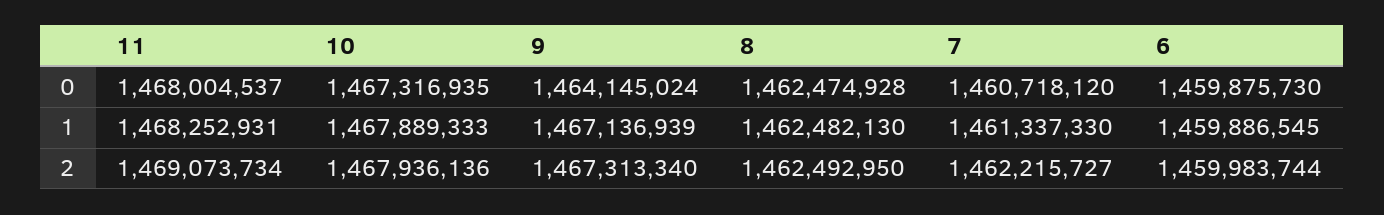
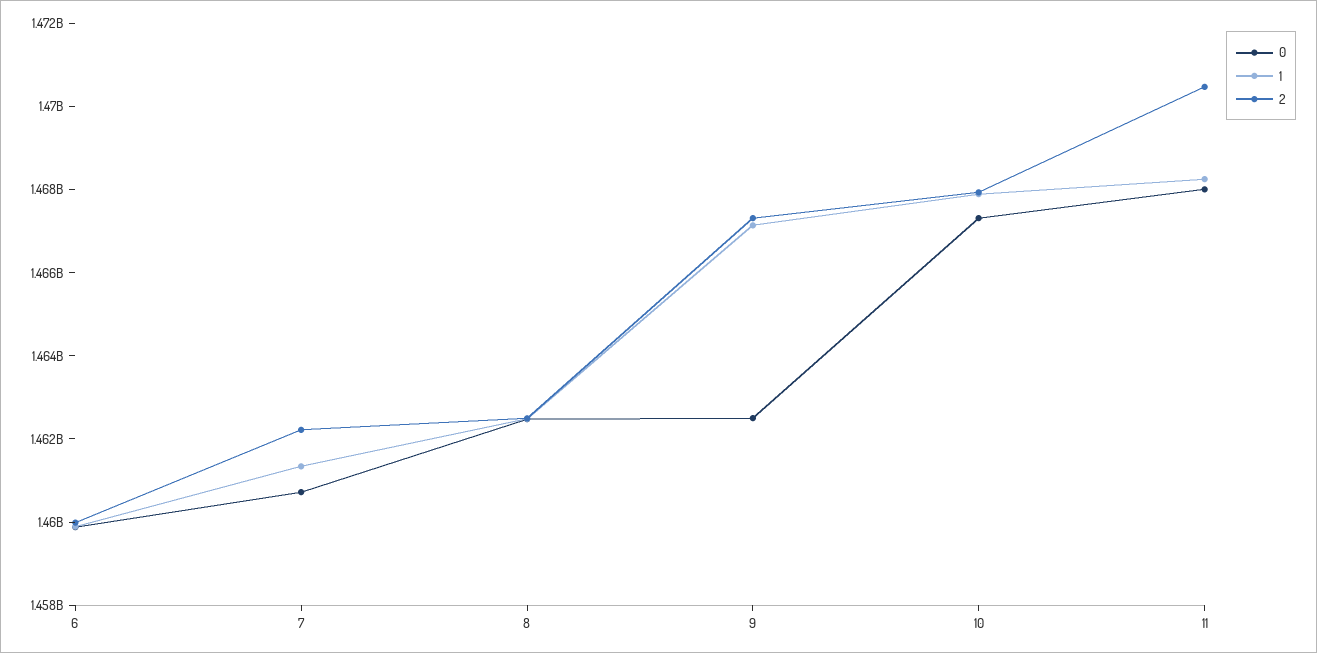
0, 9: 1464145024 -> 1462500000
2, 11: 1469073734 -> 1470500000

